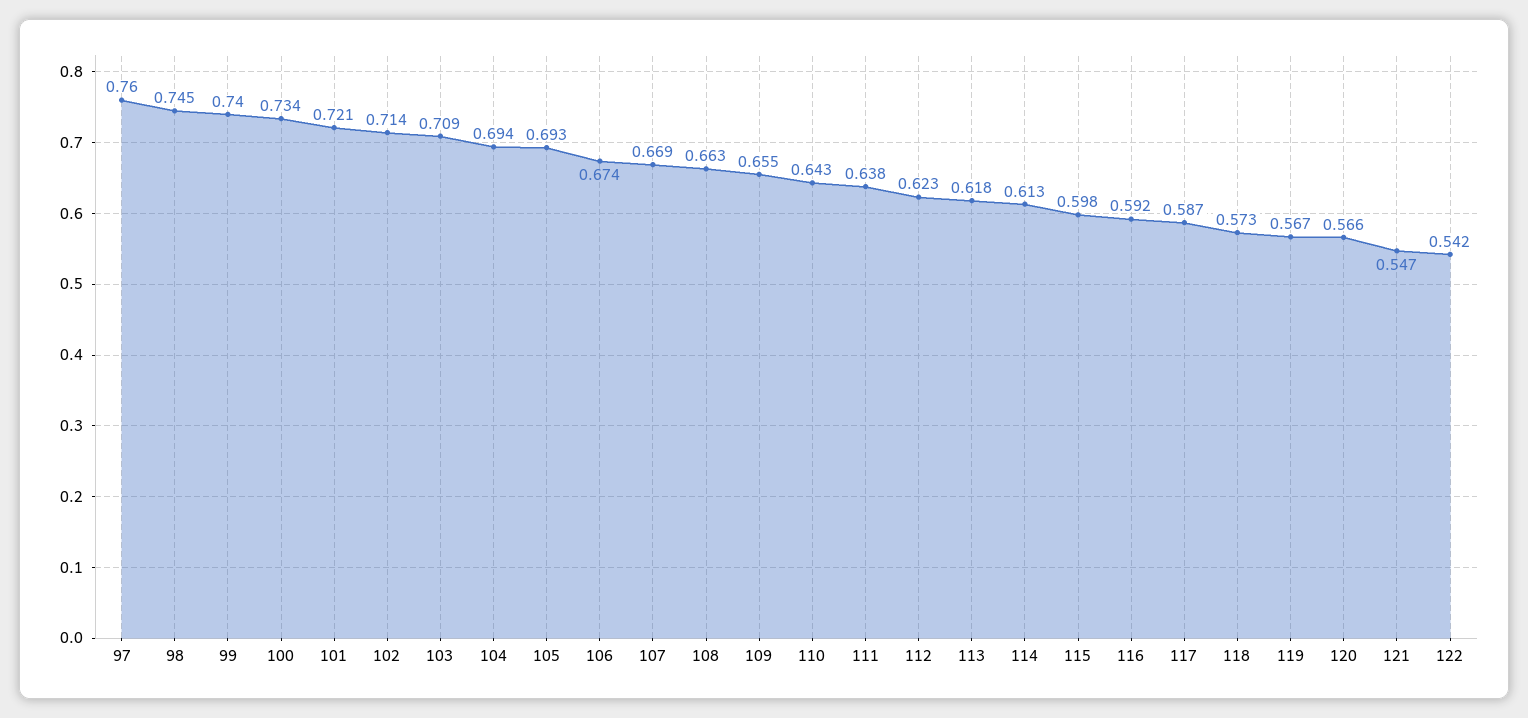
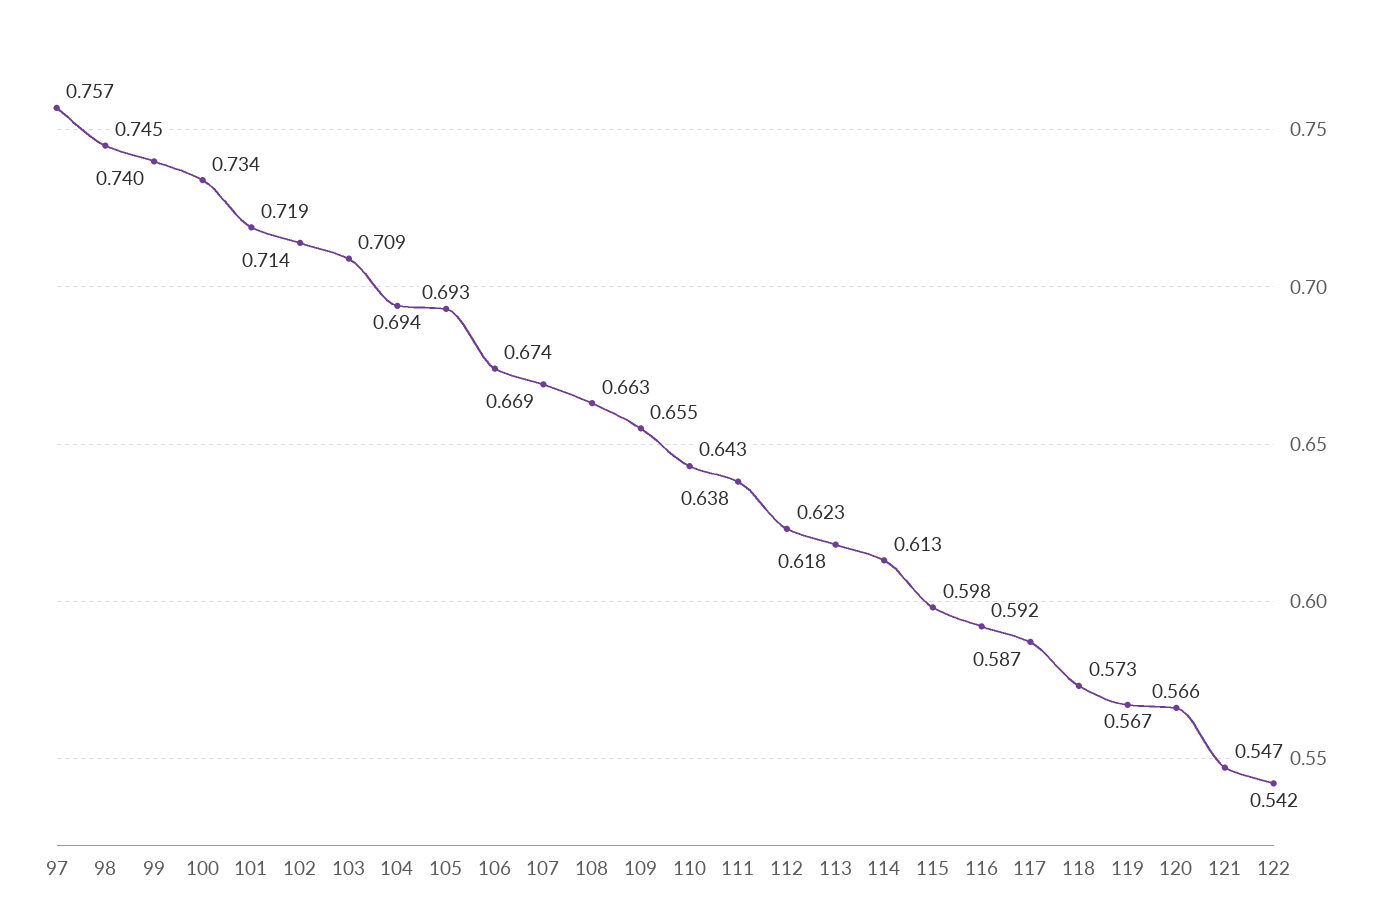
97: 0.76 -> 0.757
101: 0.721 -> 0.719

